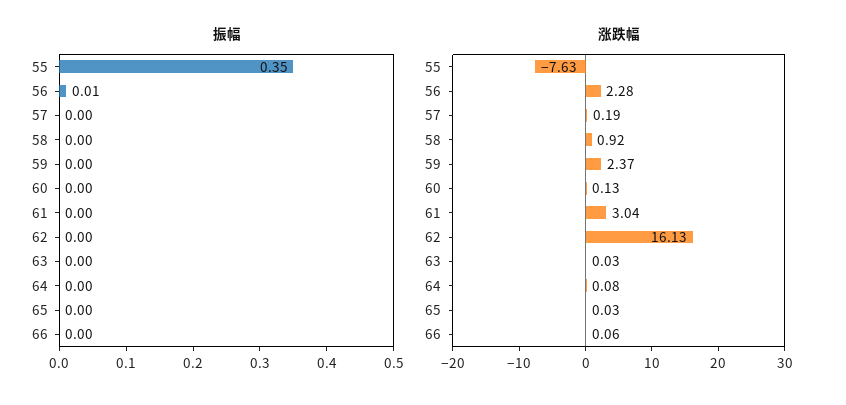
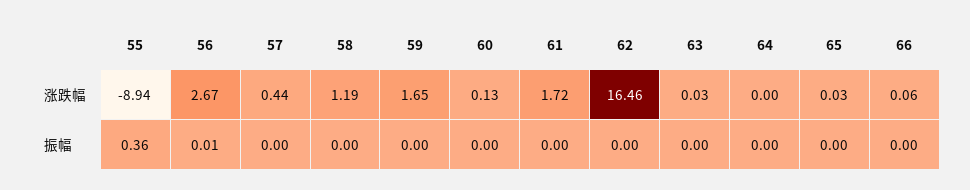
振幅, 55: 0.35 -> 0.36
涨跌幅, 55: -7.63 -> -8.94
涨跌幅, 56: 2.28 -> 2.67
涨跌幅, 57: 0.19 -> 0.44
涨跌幅, 58: 0.92 -> 1.19
涨跌幅, 59: 2.37 -> 1.65
涨跌幅, 61: 3.04 -> 1.72
涨跌幅, 62: 16.13 -> 16.46
涨跌幅, 64: 0.08 -> 0

